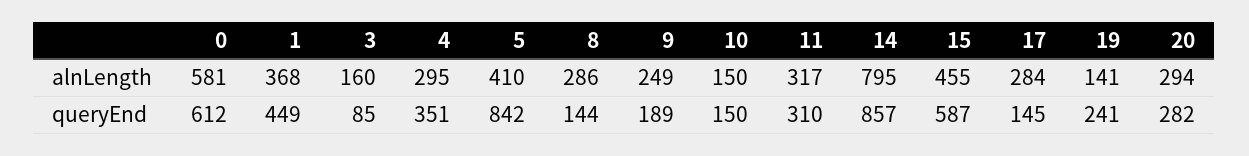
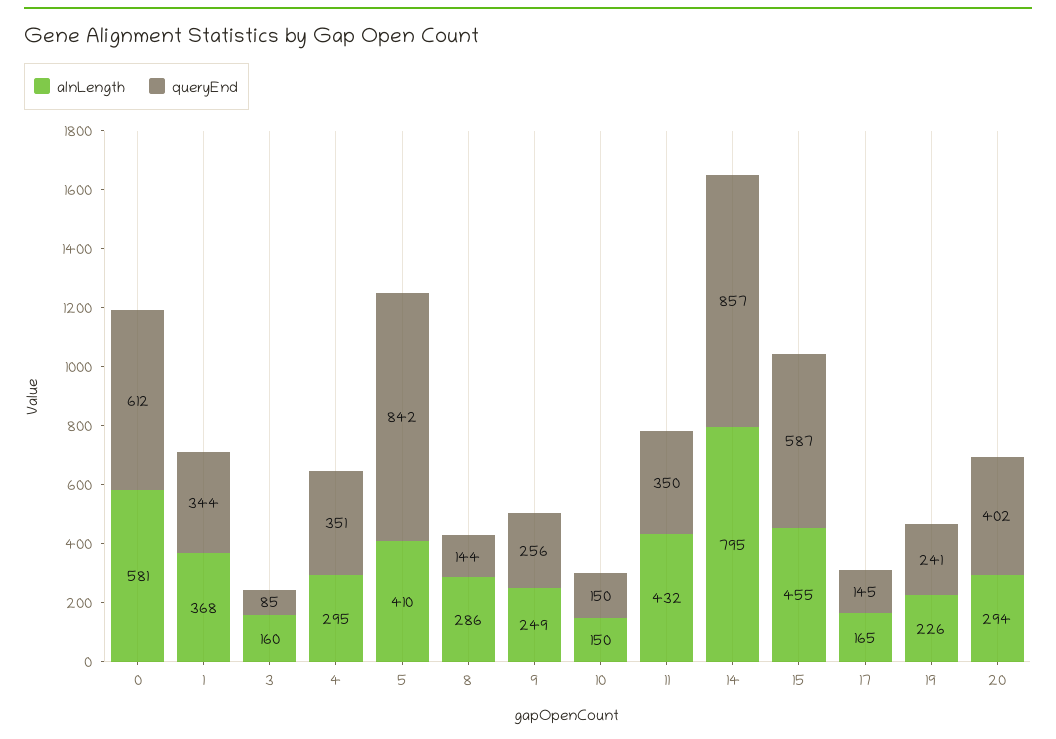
alnLength, 11: 317 -> 432
alnLength, 17: 284 -> 165
alnLength, 19: 141 -> 226
queryEnd, 1: 449 -> 344
queryEnd, 9: 189 -> 256
queryEnd, 11: 310 -> 350
queryEnd, 20: 282 -> 402

